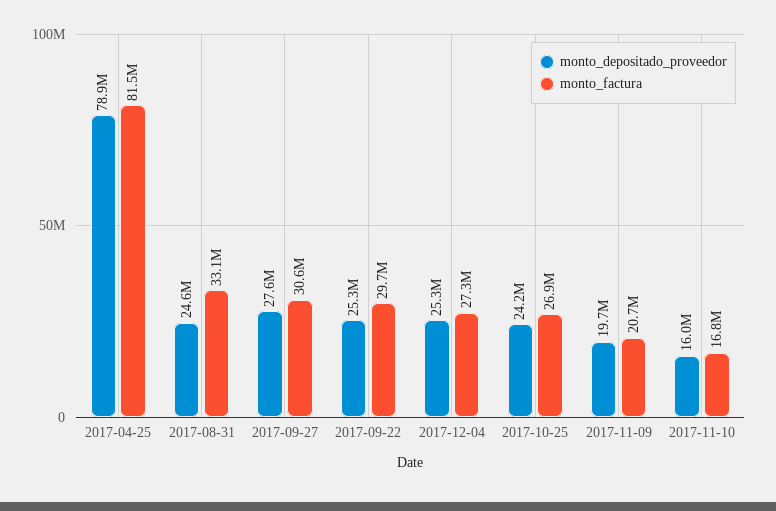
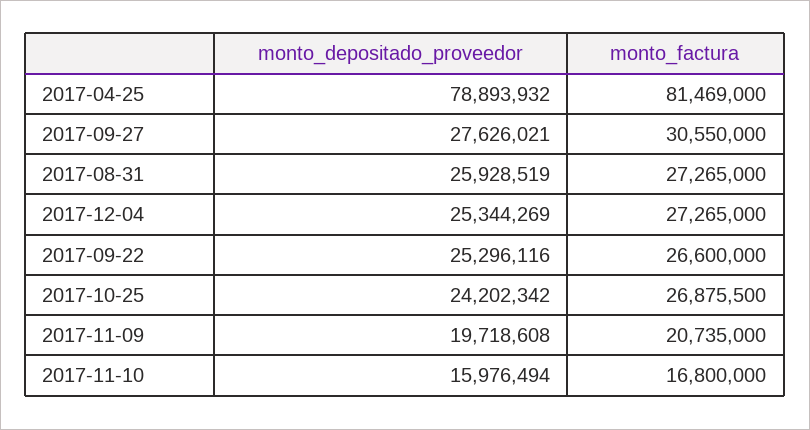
monto_depositado_proveedor, 2017-08-31: 24600000 -> 25928519
monto_factura, 2017-08-31: 33100000 -> 27265000
monto_factura, 2017-09-22: 29700000 -> 26600000

